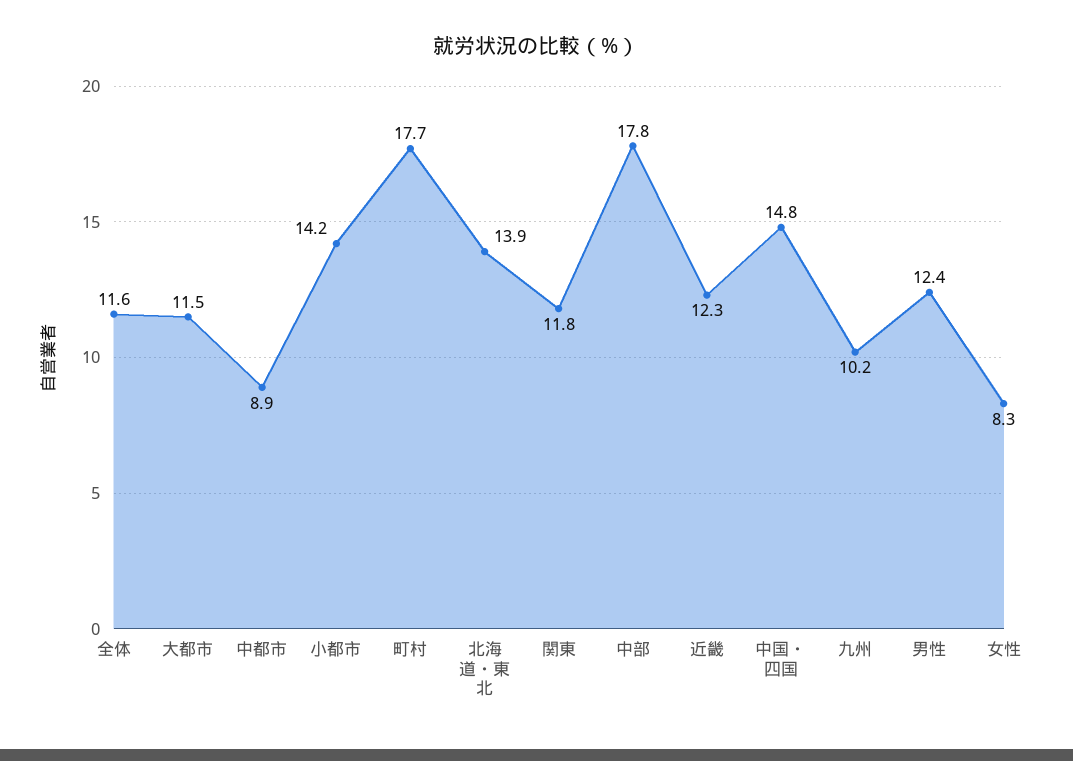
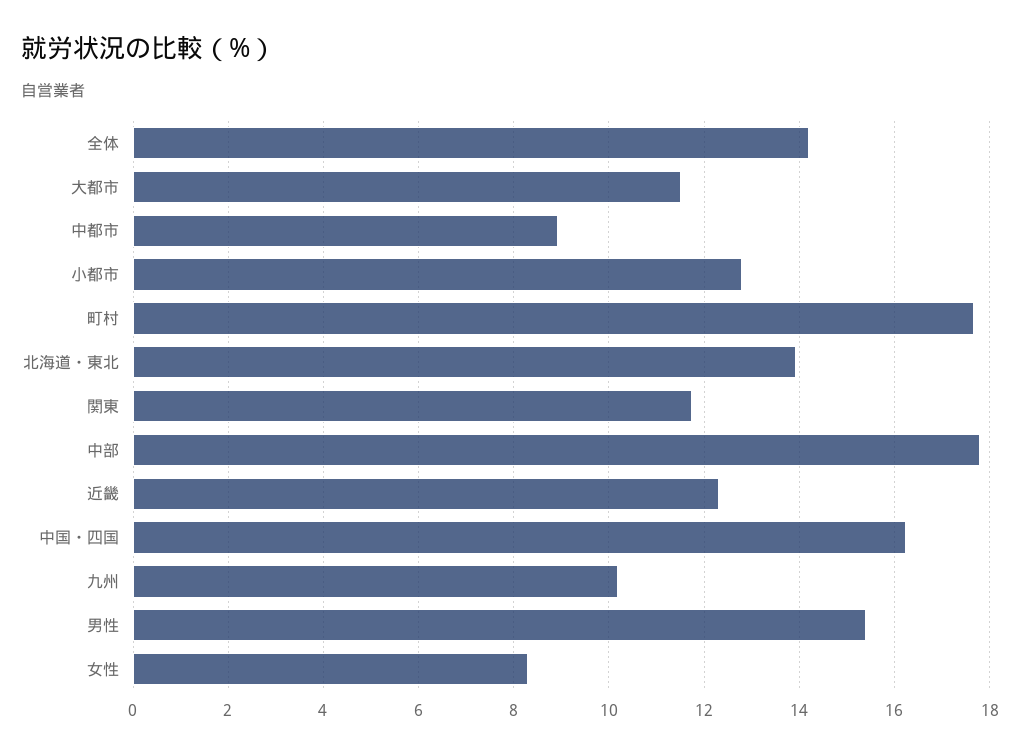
全体: 11.6 -> 14.2
小都市: 14.2 -> 12.8
中国・四国: 14.8 -> 16.2
男性: 12.4 -> 15.4

